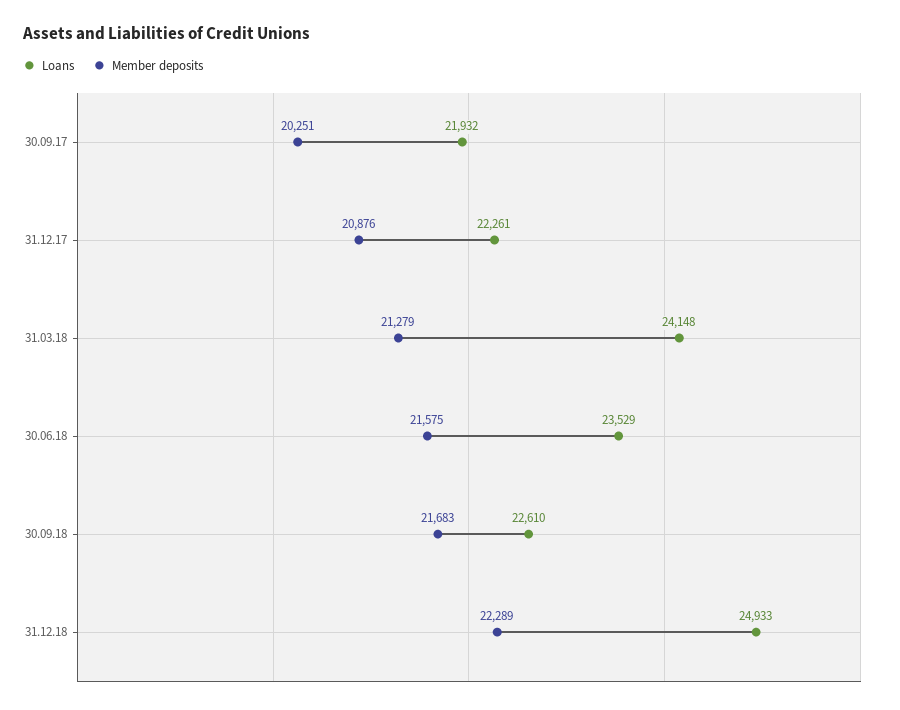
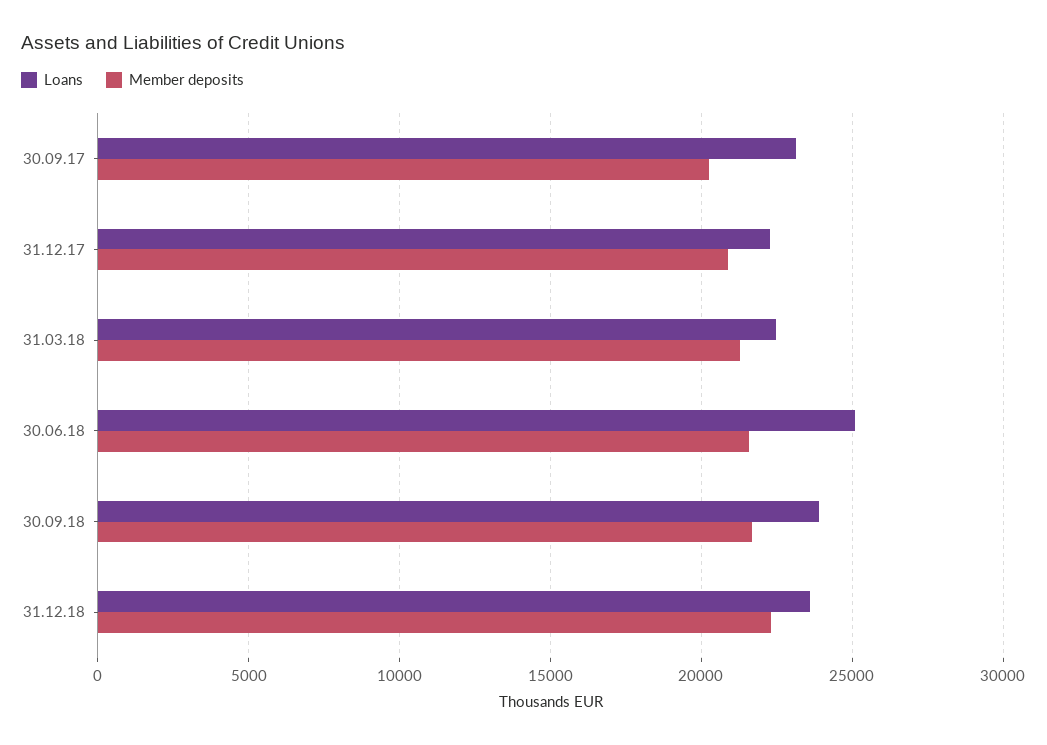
Loans, 30.09.17: 21932 -> 23000
Loans, 31.03.18: 24148 -> 22500
Loans, 30.06.18: 23529 -> 25000
Loans, 30.09.18: 22610 -> 24000
Loans, 31.12.18: 24933 -> 23500

